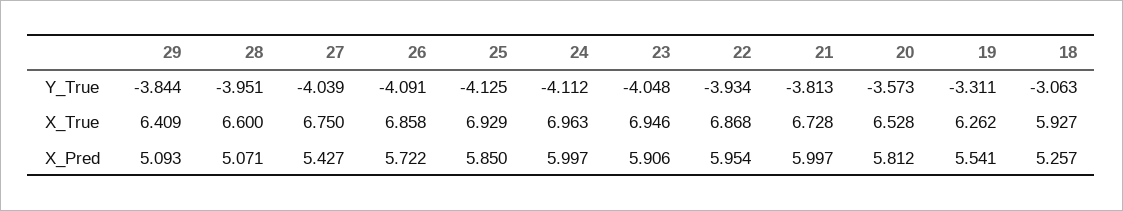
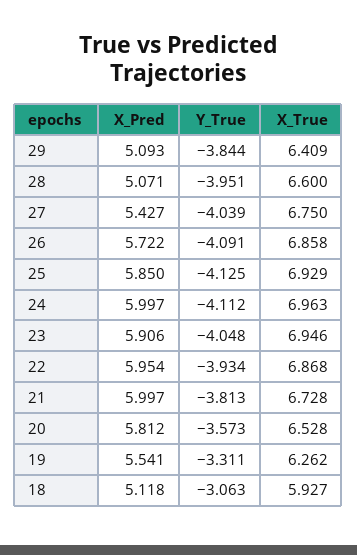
18, X_Pred: 5.257 -> 5.118

